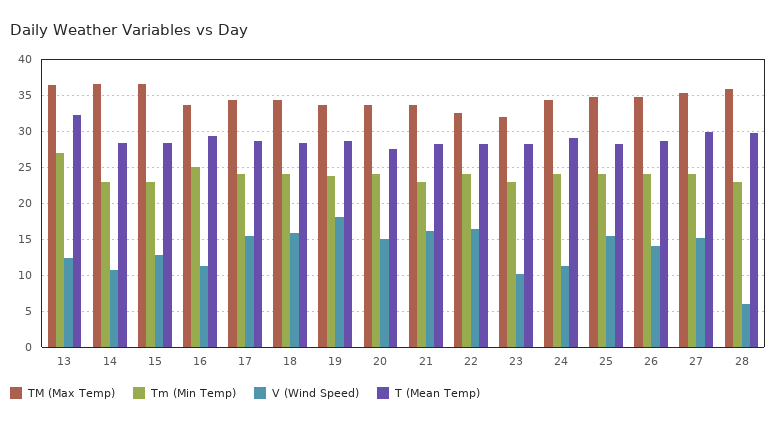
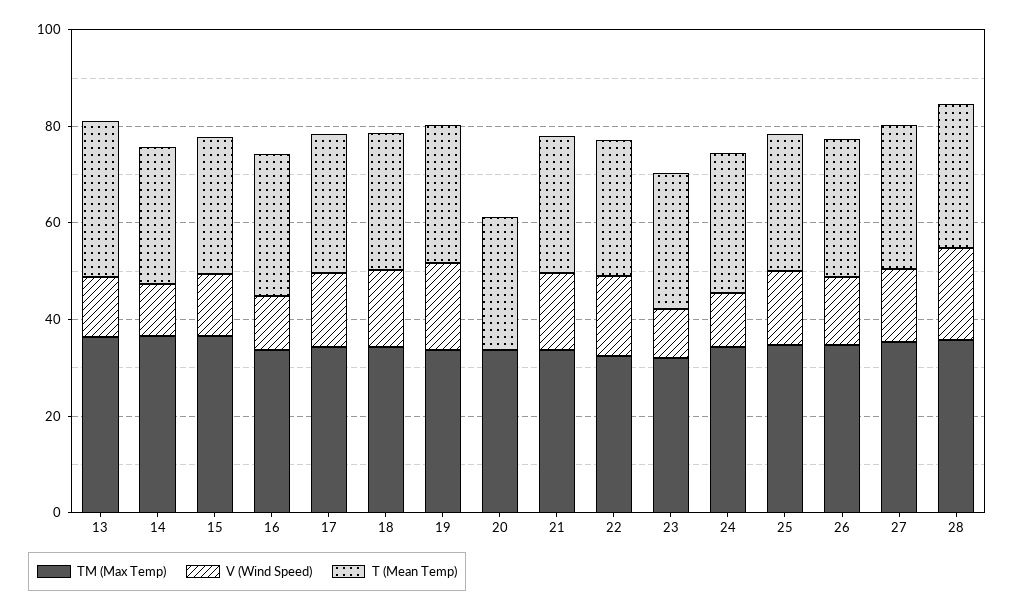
Tm (Min Temp), 13: 27 -> none
Tm (Min Temp), 14: 23 -> none
Tm (Min Temp), 15: 23 -> none
Tm (Min Temp), 16: 25 -> none
Tm (Min Temp), 17: 24 -> none
Tm (Min Temp), 18: 24 -> none
Tm (Min Temp), 19: 24 -> none
Tm (Min Temp), 20: 24 -> none
V (Wind Speed), 20: 15 -> 0
Tm (Min Temp), 21: 23 -> none
Tm (Min Temp), 22: 24 -> none
Tm (Min Temp), 23: 23 -> none
Tm (Min Temp), 24: 24 -> none
Tm (Min Temp), 25: 24 -> none
Tm (Min Temp), 26: 24 -> none
Tm (Min Temp), 27: 24 -> none
Tm (Min Temp), 28: 23 -> none
V (Wind Speed), 28: 6 -> 20

